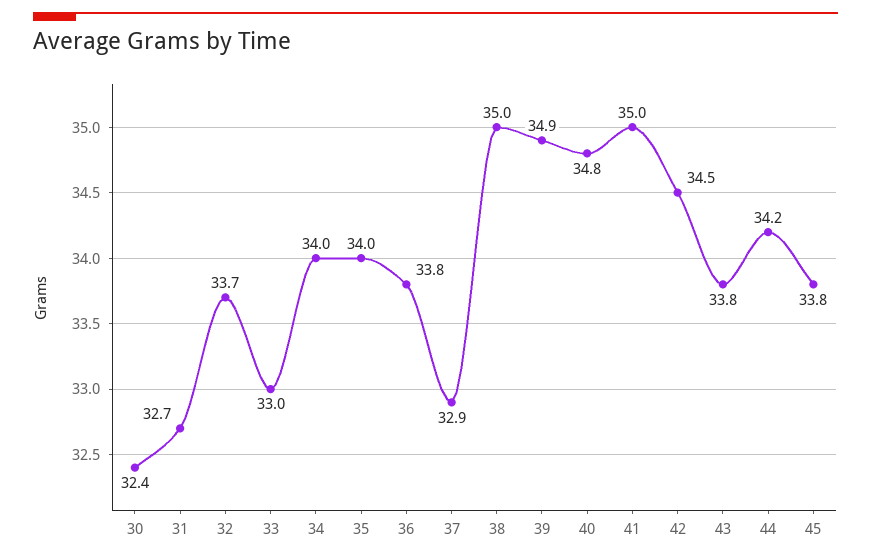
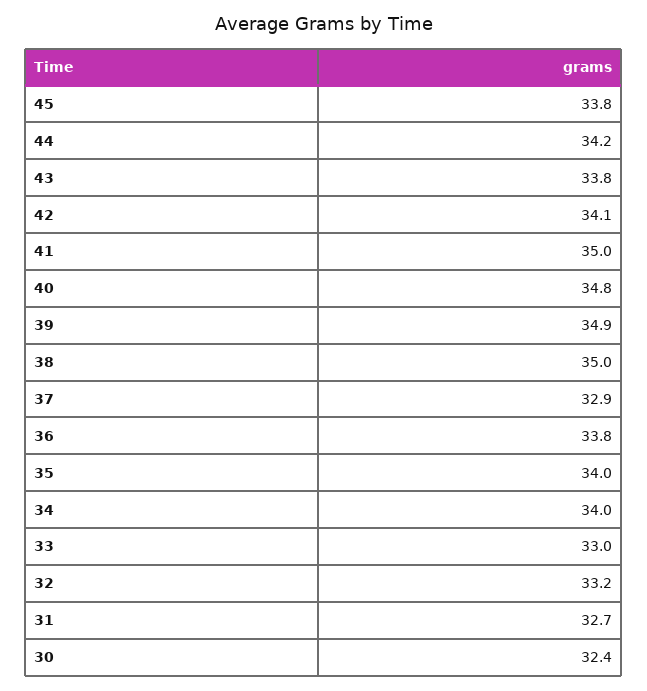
32: 33.7 -> 33.2
42: 34.5 -> 34.1

